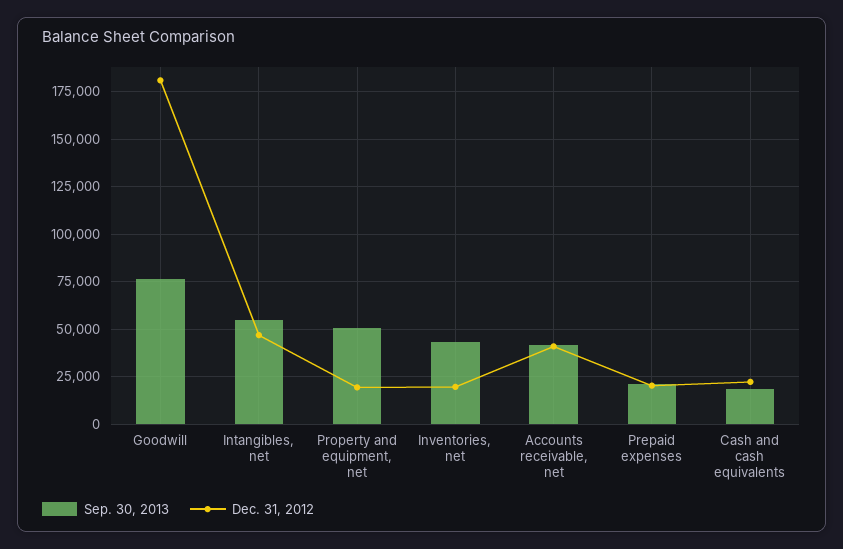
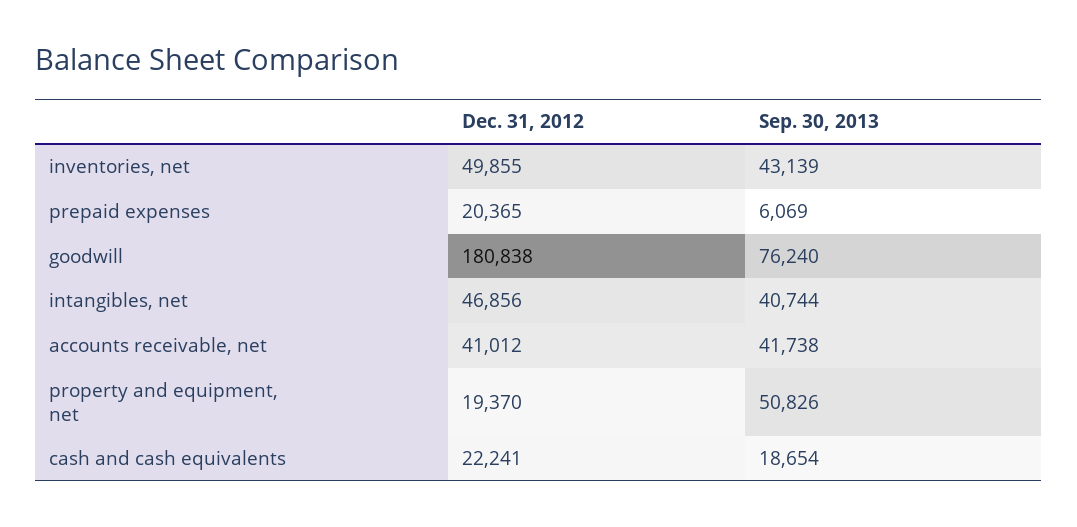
Sep. 30, 2013, Intangibles, net: 55000 -> 40744
Dec. 31, 2012, Inventories, net: 20000 -> 49855
Sep. 30, 2013, Prepaid expenses: 20000 -> 6069

